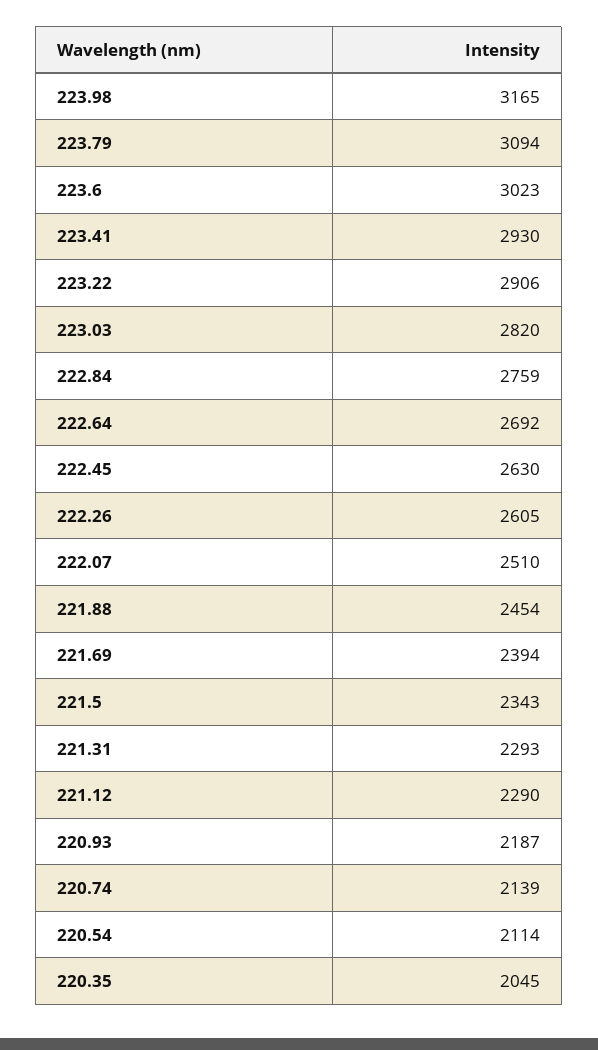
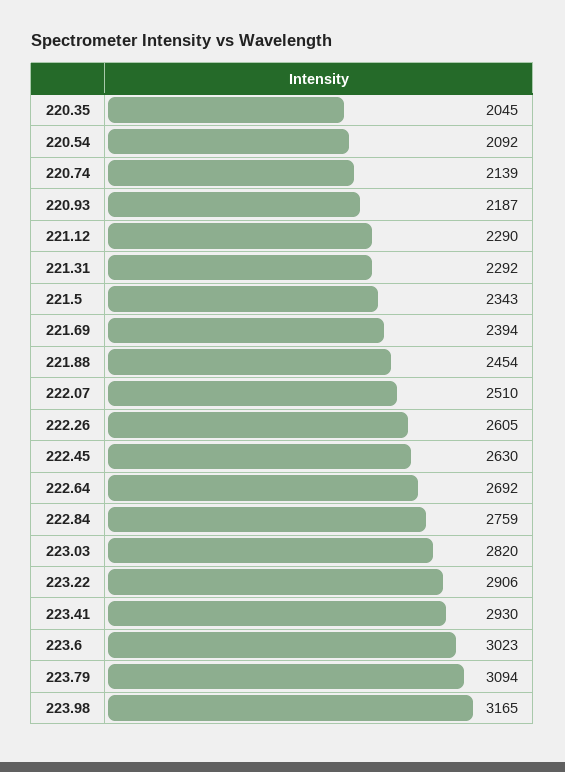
221.31: 2293 -> 2292
220.54: 2114 -> 2092

